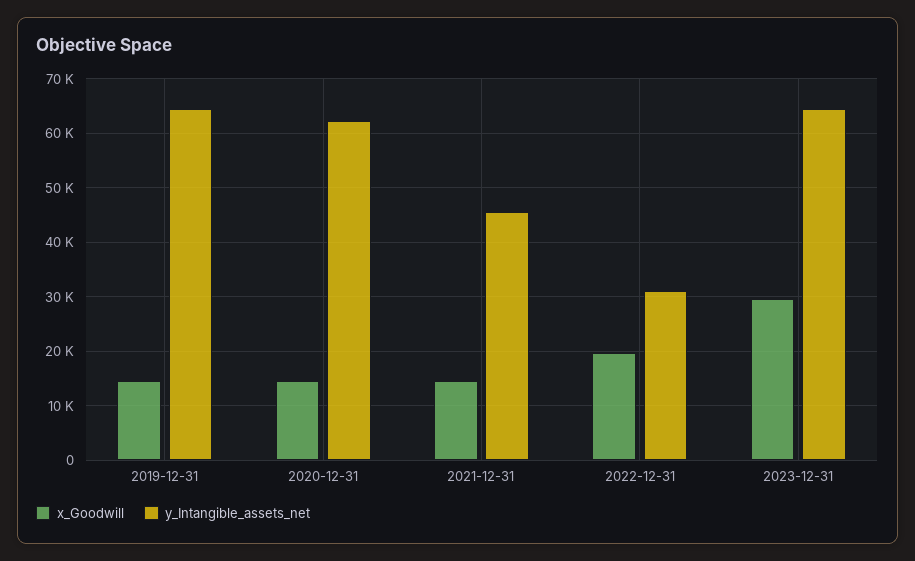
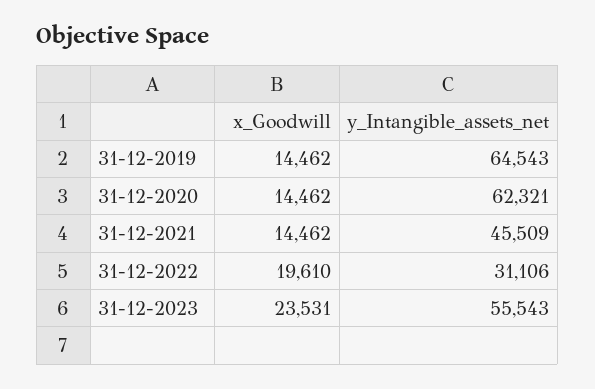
x_Goodwill, 2023-12-31: 30000 -> 23531
y_Intangible_assets_net, 2023-12-31: 64000 -> 55543

